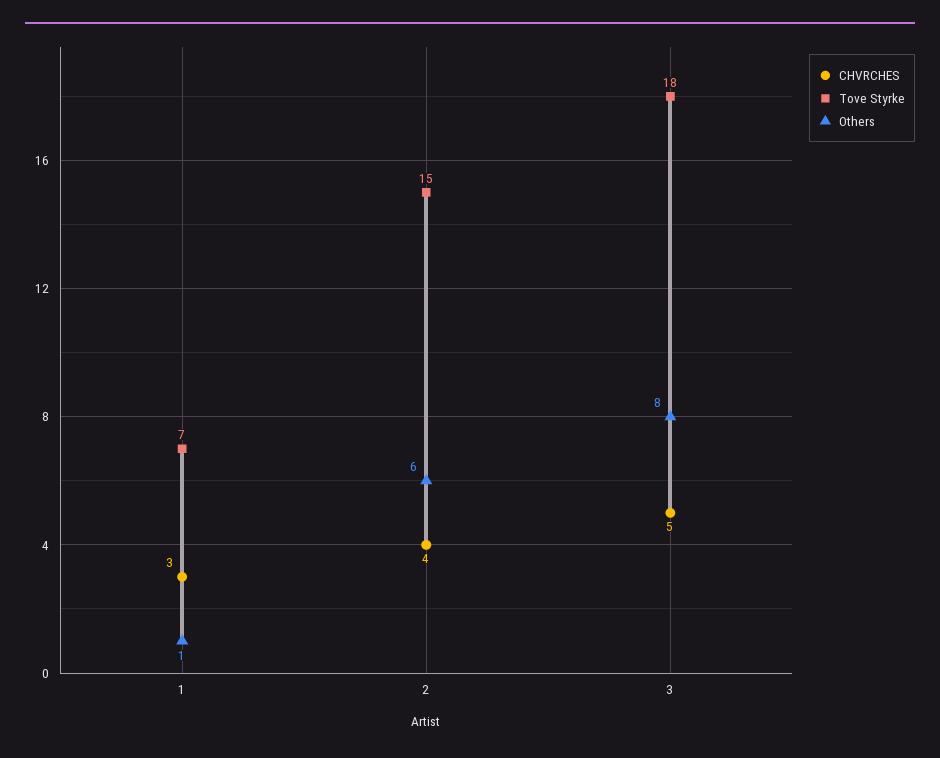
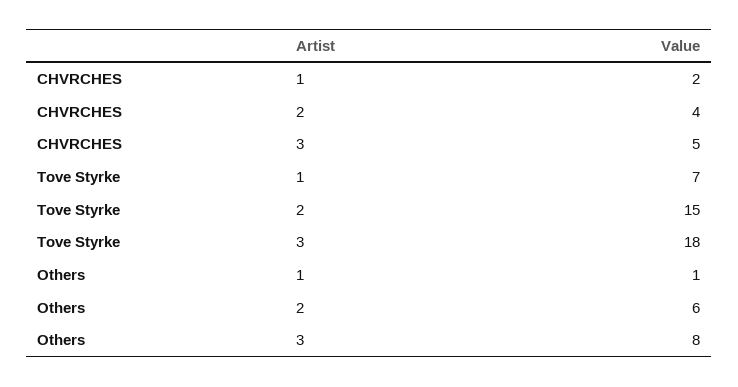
CHVRCHES, 1: 3 -> 2

